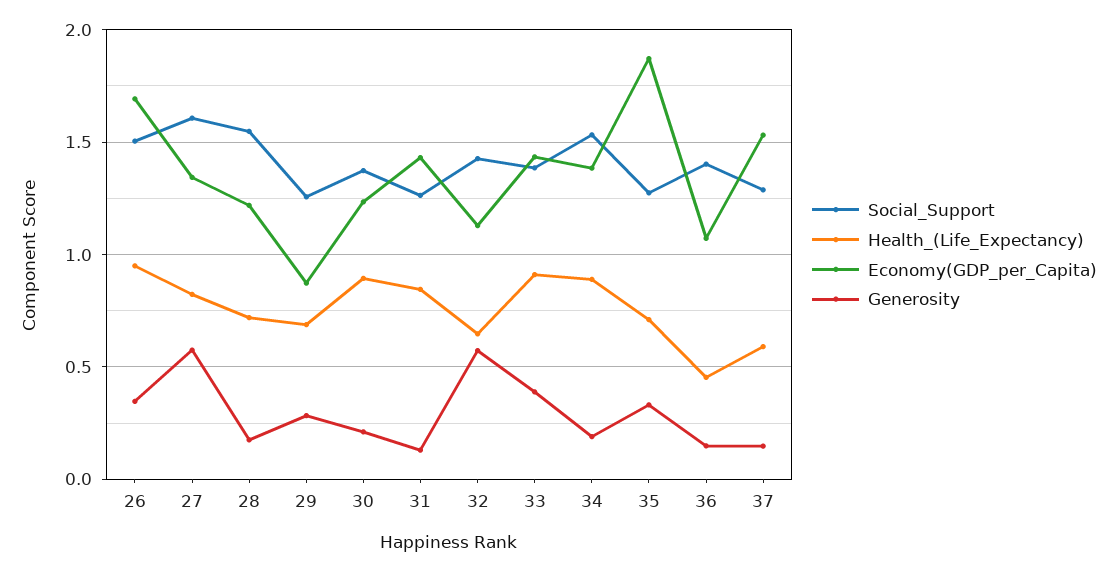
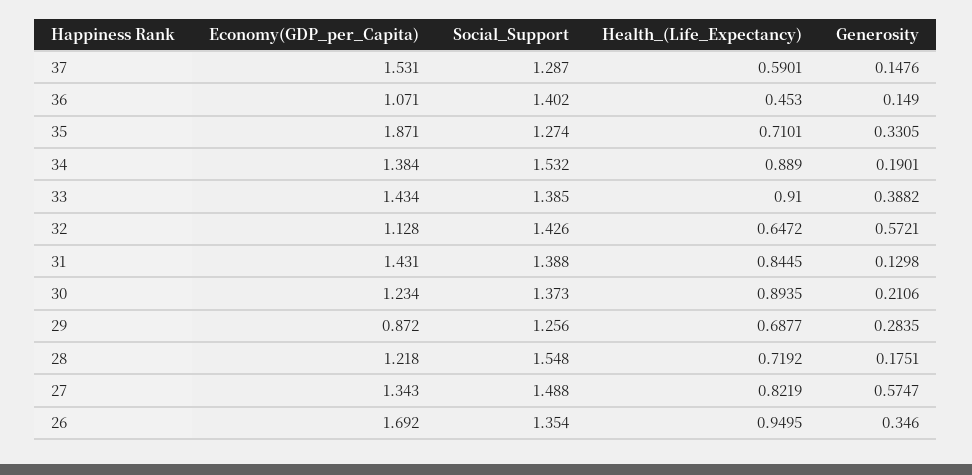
Social_Support, 26: 1.5 -> 1.354
Social_Support, 27: 1.6 -> 1.488
Social_Support, 31: 1.25 -> 1.388

